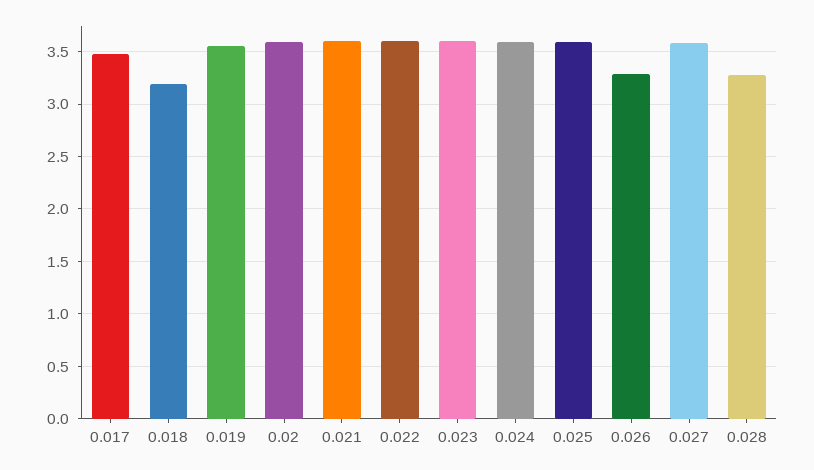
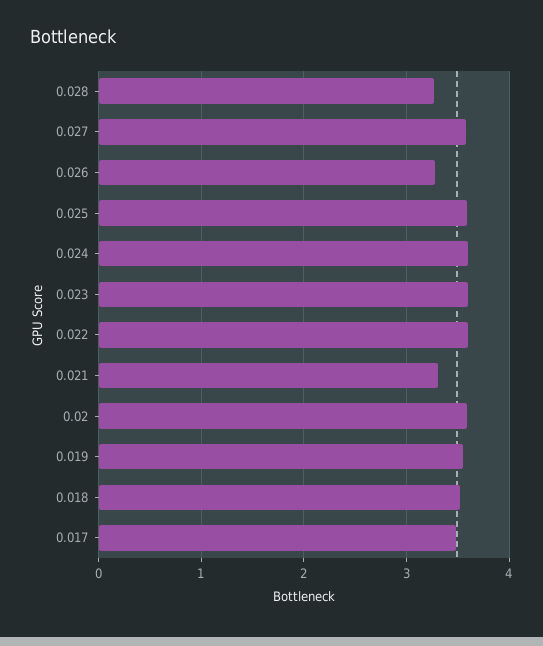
0.018: 3.2 -> 3.5
0.021: 3.6 -> 3.3

